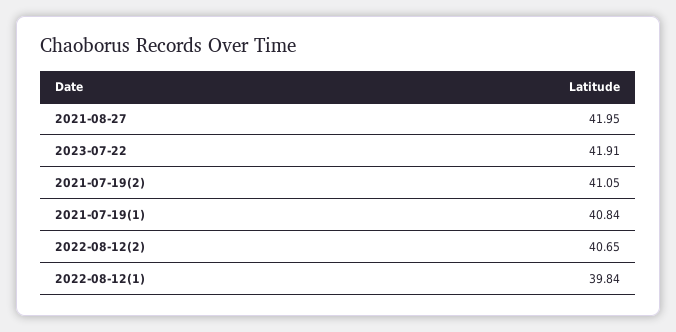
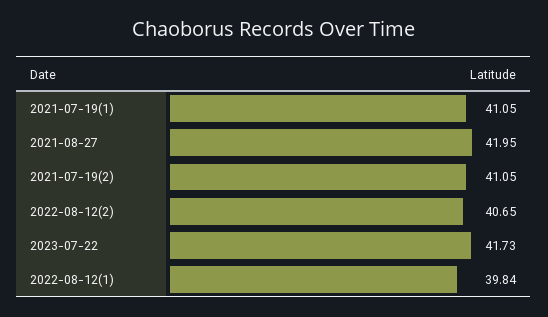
2023-07-22: 41.91 -> 41.73
2021-07-19(1): 40.84 -> 41.05

